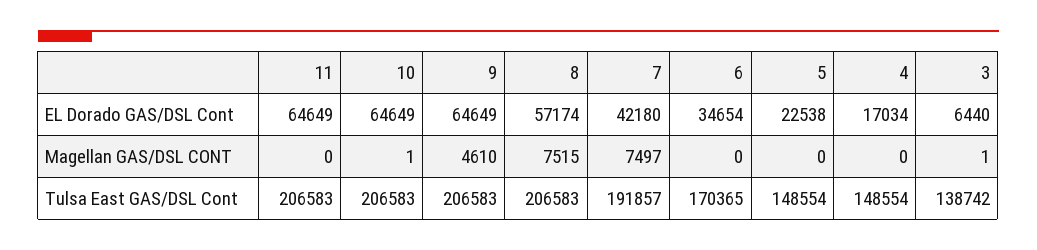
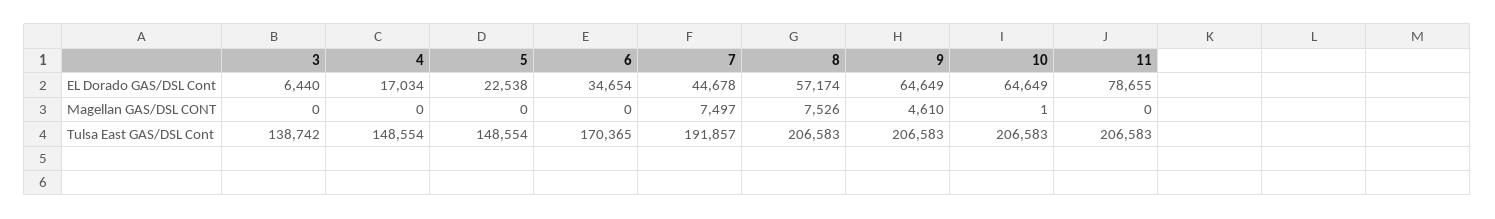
11, EL Dorado GAS/DSL Cont: 64649 -> 78655
7, EL Dorado GAS/DSL Cont: 42180 -> 44678
8, Magellan GAS/DSL CONT: 7515 -> 7526
3, Magellan GAS/DSL CONT: 1 -> 0

